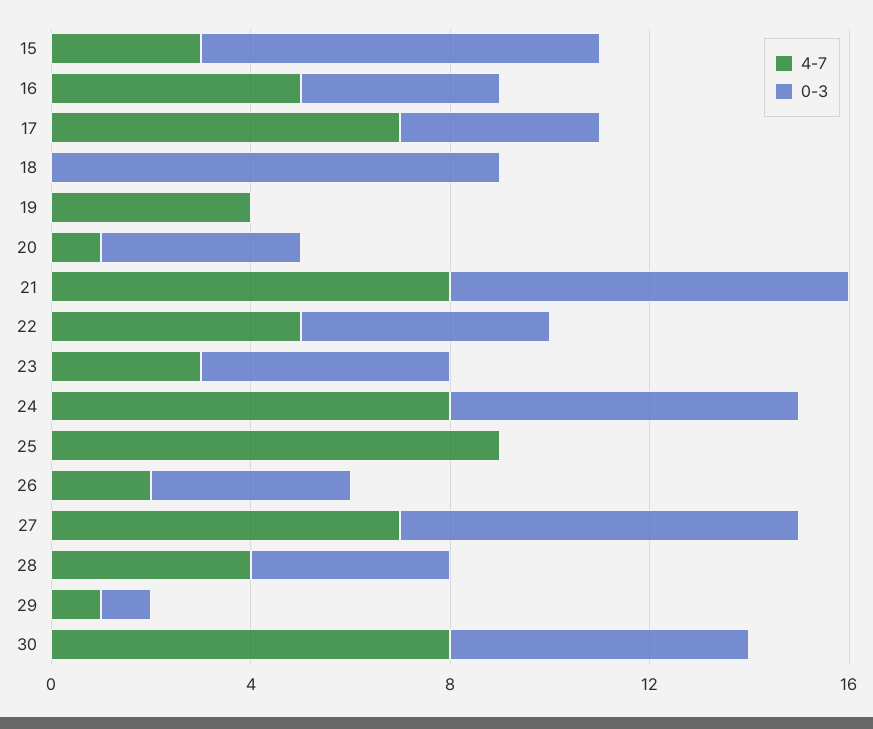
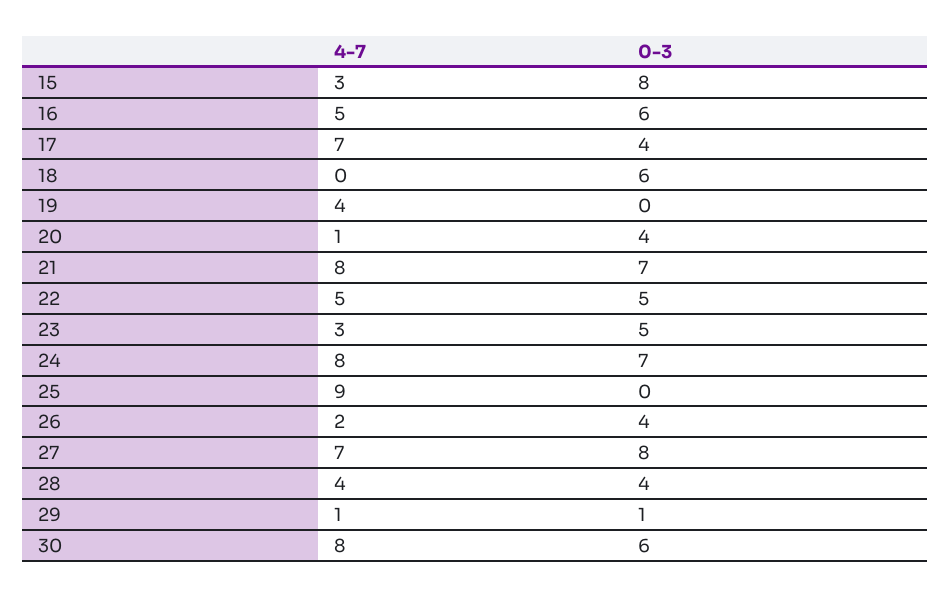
0-3, 16: 4 -> 6
0-3, 18: 9 -> 6
0-3, 21: 8 -> 7

